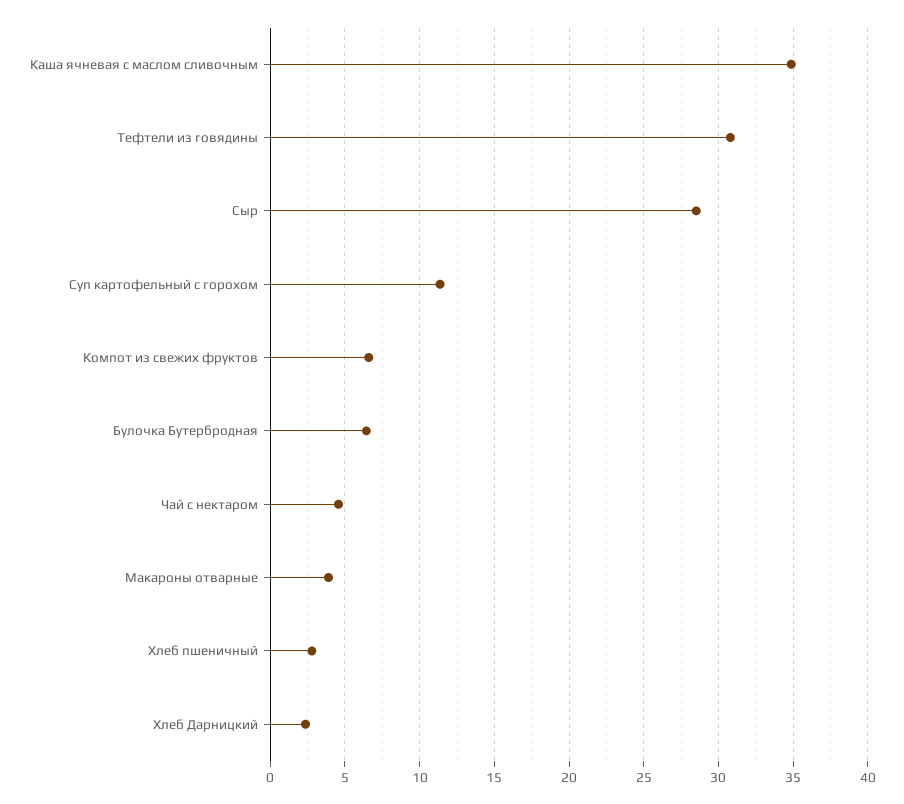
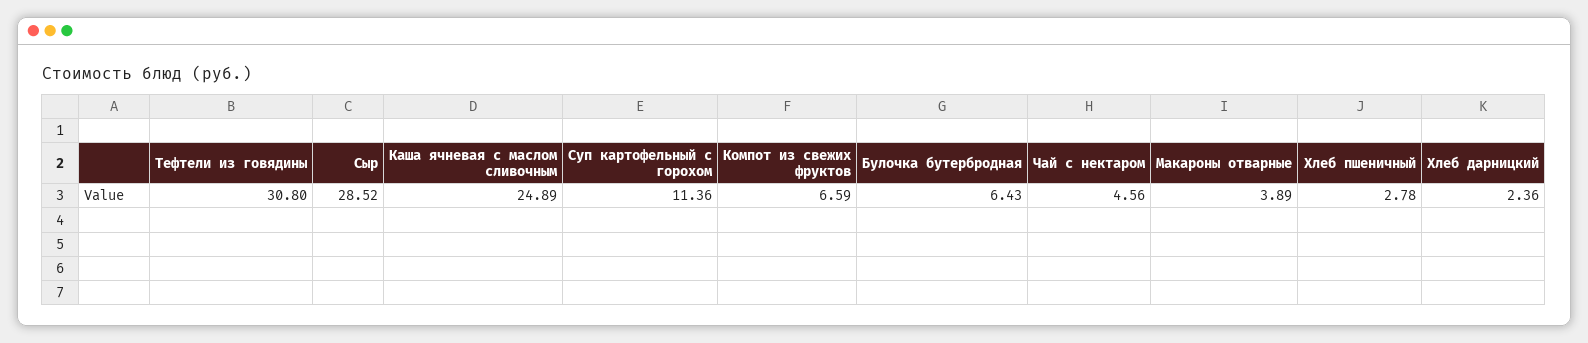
Каша ячневая с маслом сливочным: 35 -> 24.89

